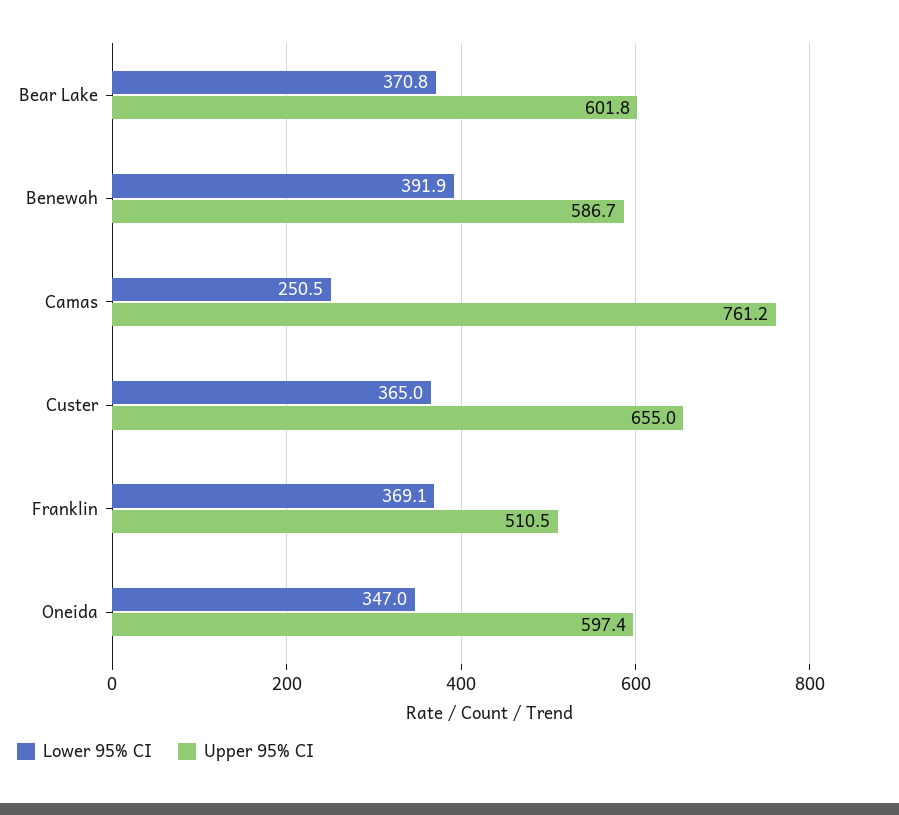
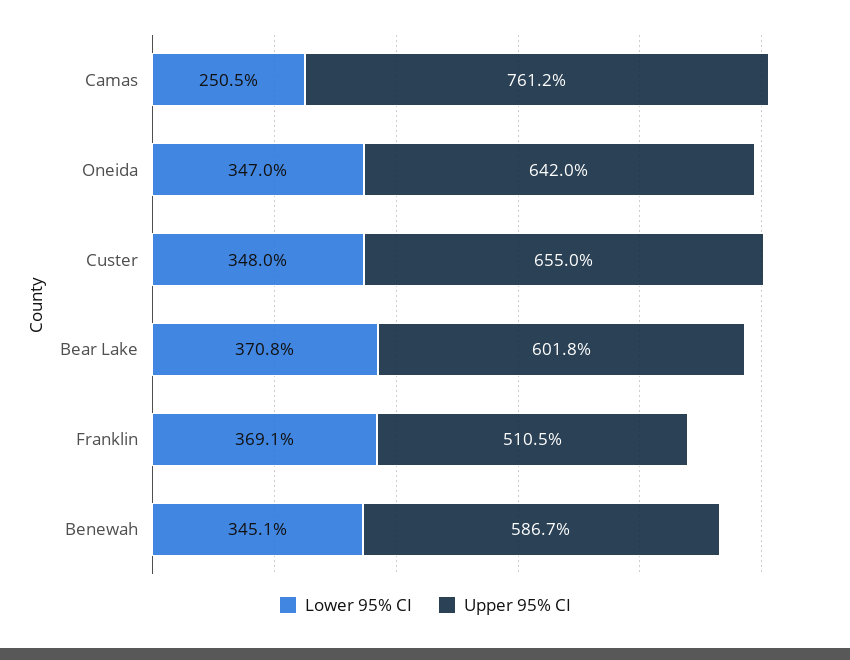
Lower 95% CI, Benewah: 391.9 -> 345.1
Lower 95% CI, Custer: 365 -> 348
Upper 95% CI, Oneida: 597.4 -> 642

